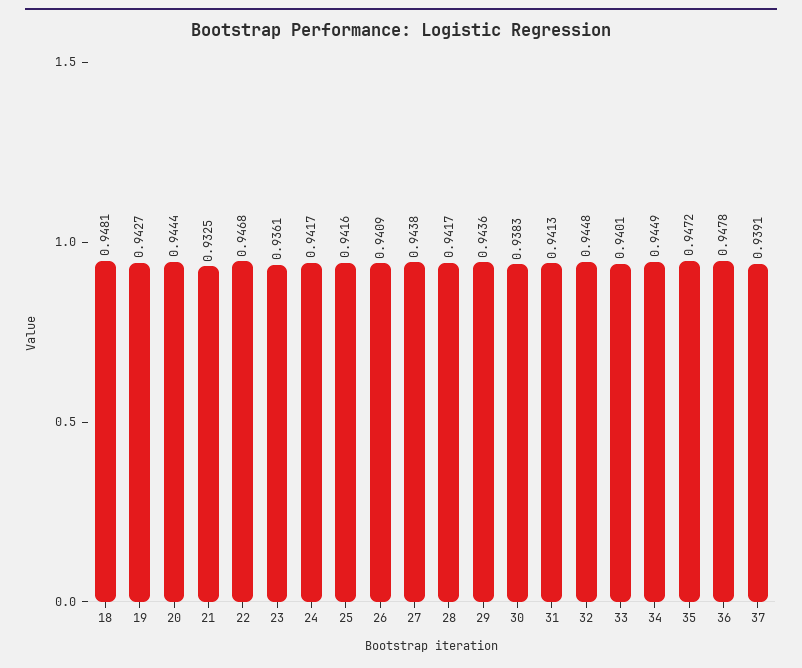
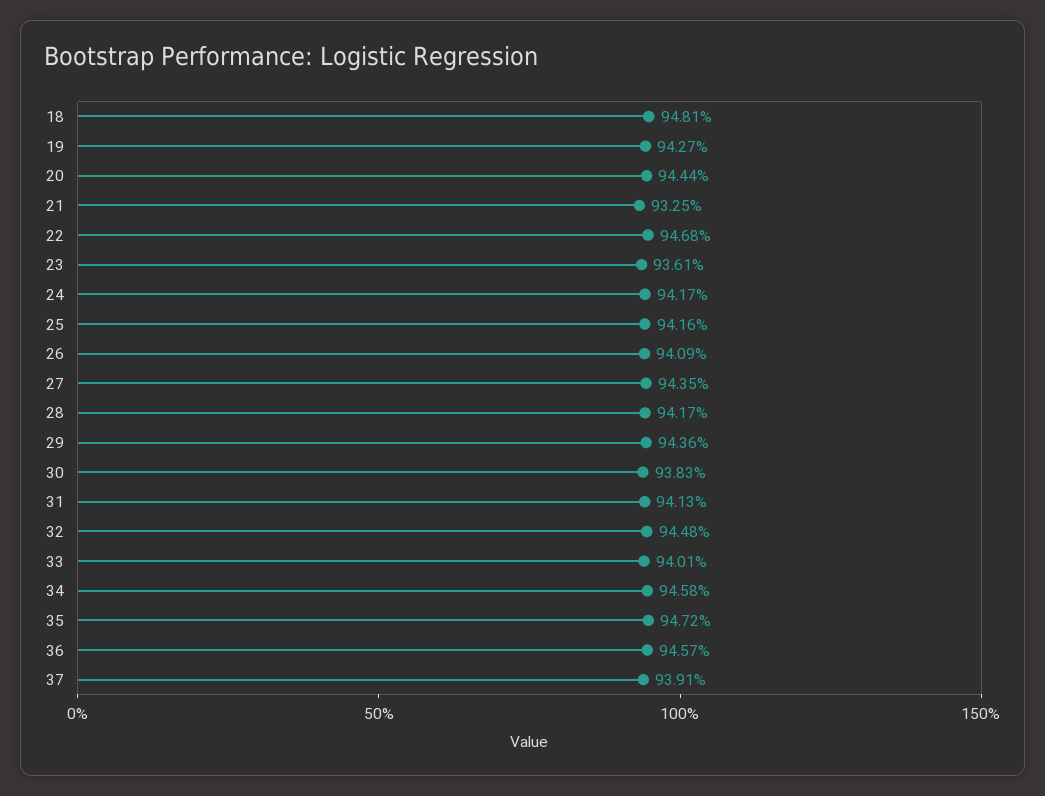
27: 0.9438 -> 0.9435
34: 0.9449 -> 0.9458
36: 0.9478 -> 0.9457

